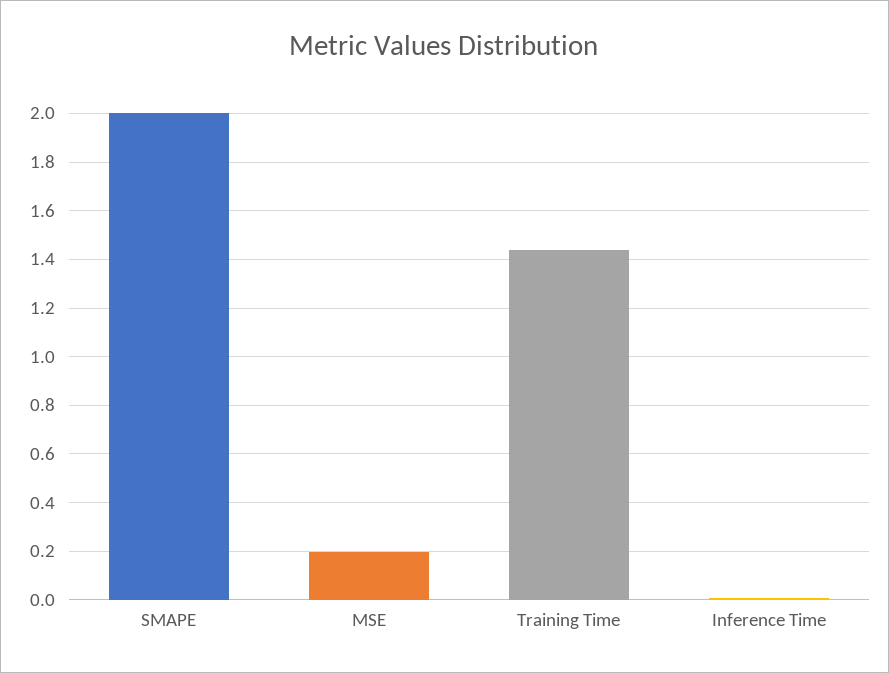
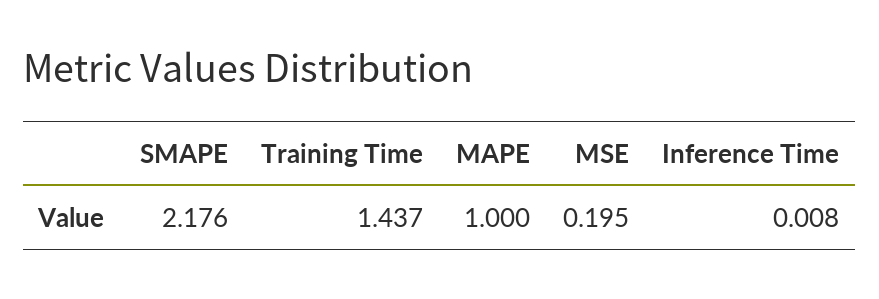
SMAPE: 2 -> 2.176
MAPE: none -> 1

